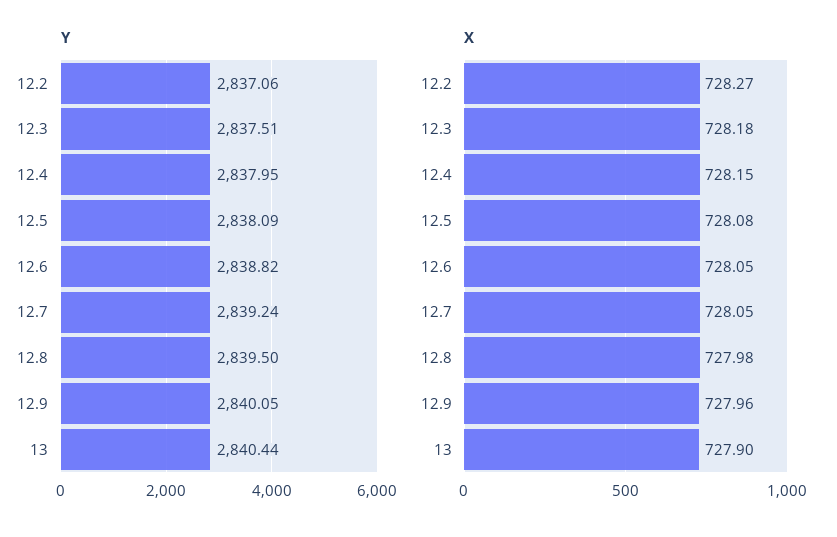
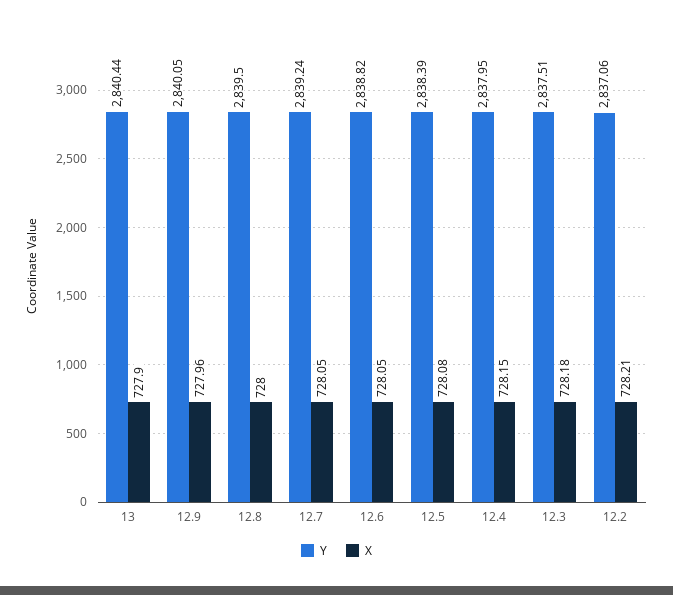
Y, 12.5: 2838.09 -> 2838.39
X, 12.2: 728.27 -> 728.21
X, 12.8: 727.98 -> 728

